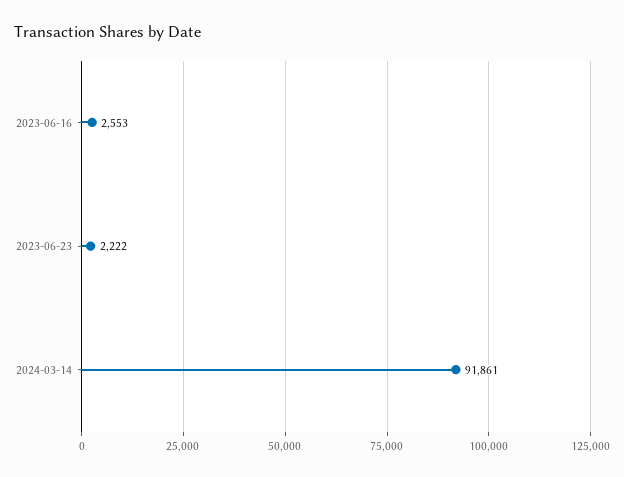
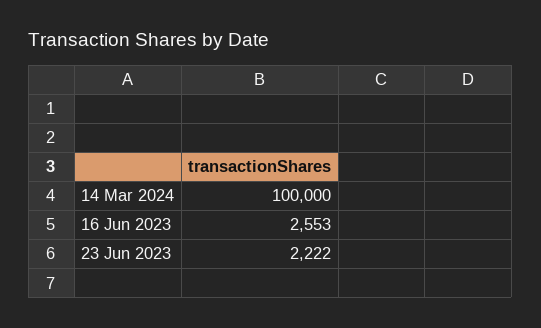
2024-03-14: 91861 -> 100000

